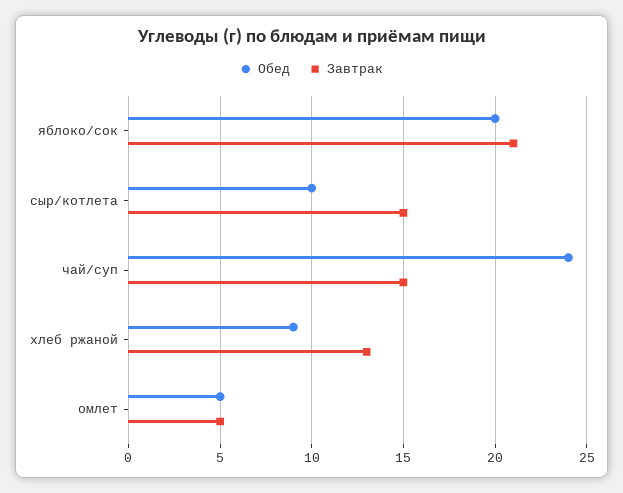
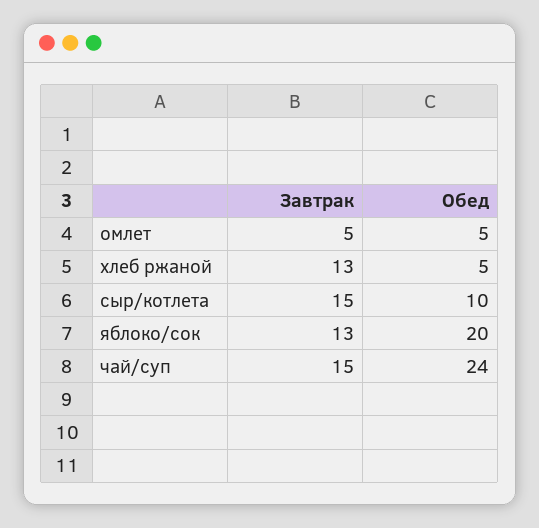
Завтрак, яблоко/сок: 21 -> 13
Обед, хлеб ржаной: 9 -> 5

